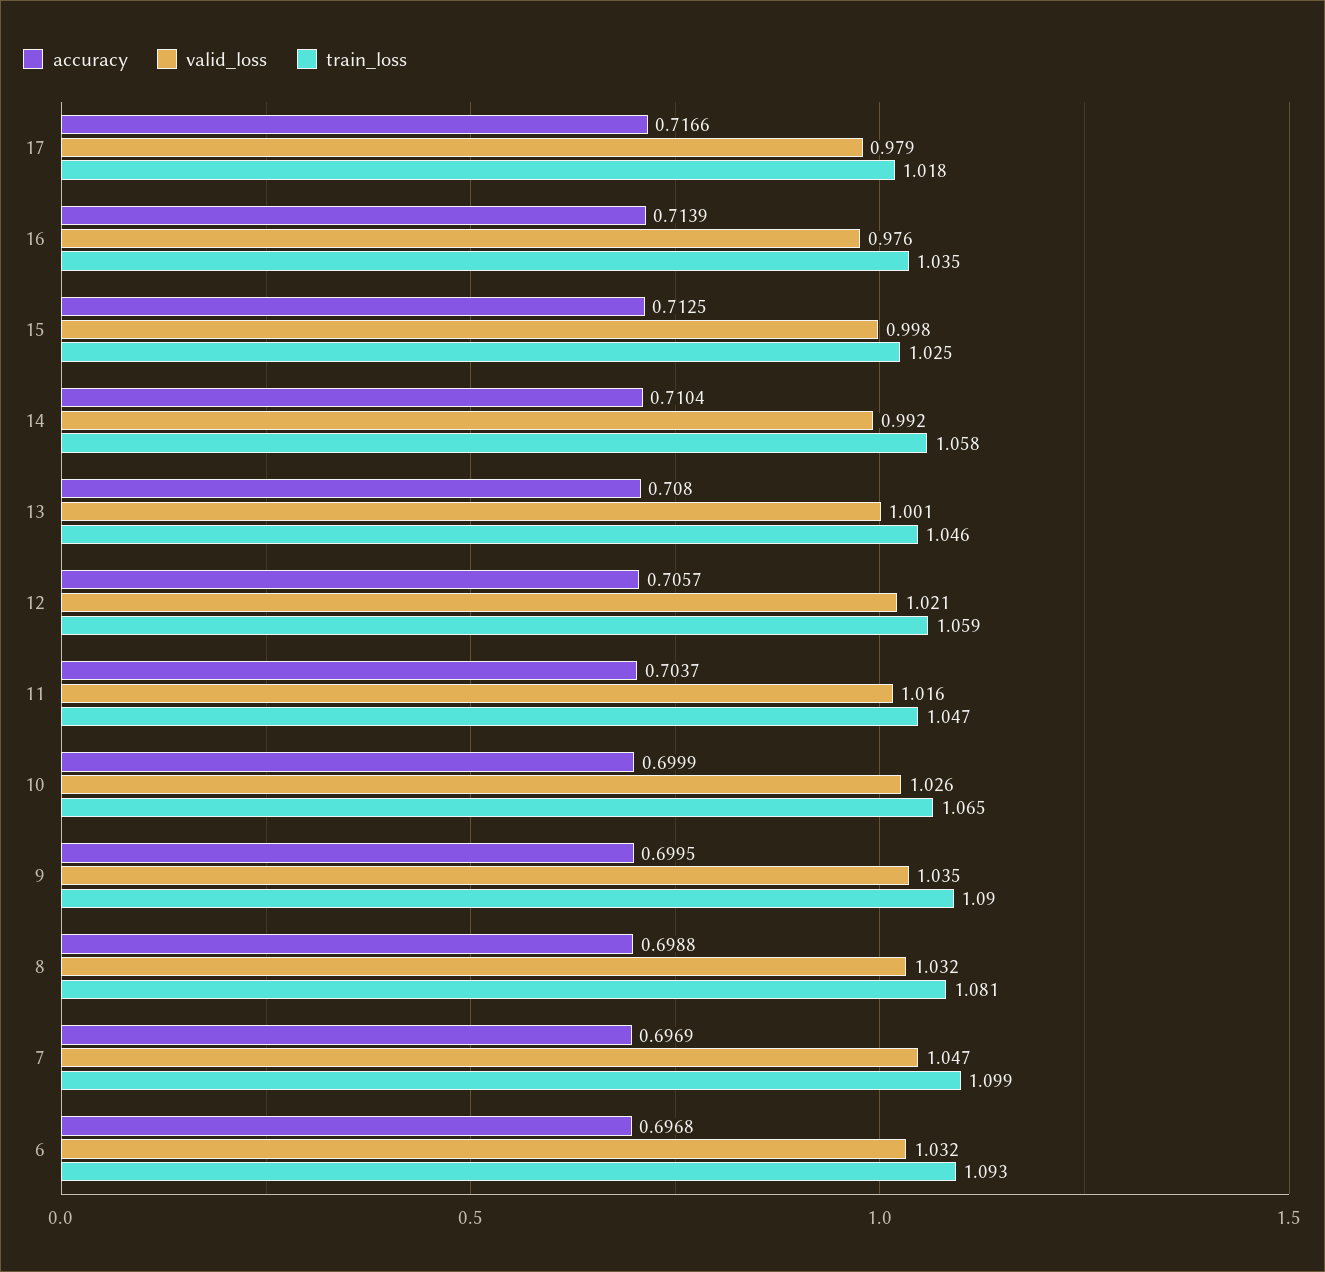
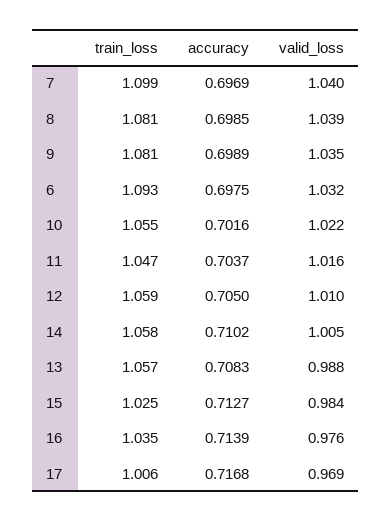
accuracy, 17: 0.7166 -> 0.7168
valid_loss, 17: 0.979 -> 0.969
train_loss, 17: 1.018 -> 1.006
accuracy, 15: 0.7125 -> 0.7127
valid_loss, 15: 0.998 -> 0.984
accuracy, 14: 0.7104 -> 0.7102
valid_loss, 14: 0.992 -> 1.005
accuracy, 13: 0.708 -> 0.7083
valid_loss, 13: 1.001 -> 0.988
train_loss, 13: 1.046 -> 1.057
accuracy, 12: 0.7057 -> 0.705
valid_loss, 12: 1.021 -> 1.01
accuracy, 10: 0.6999 -> 0.7016
valid_loss, 10: 1.026 -> 1.022
train_loss, 10: 1.065 -> 1.055
accuracy, 9: 0.6995 -> 0.6989
train_loss, 9: 1.09 -> 1.081
accuracy, 8: 0.6988 -> 0.6985
valid_loss, 8: 1.032 -> 1.039
valid_loss, 7: 1.047 -> 1.04
accuracy, 6: 0.6968 -> 0.6975

